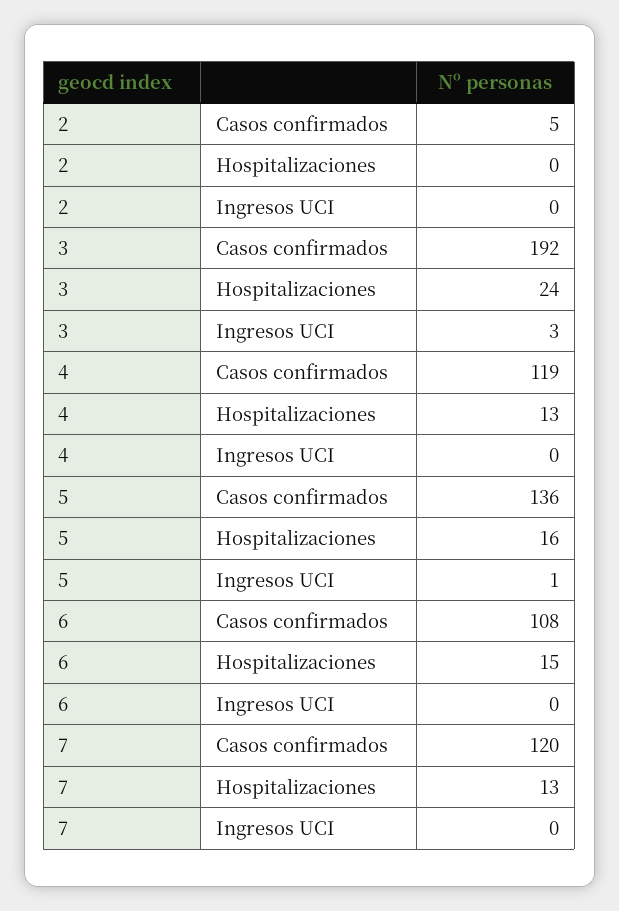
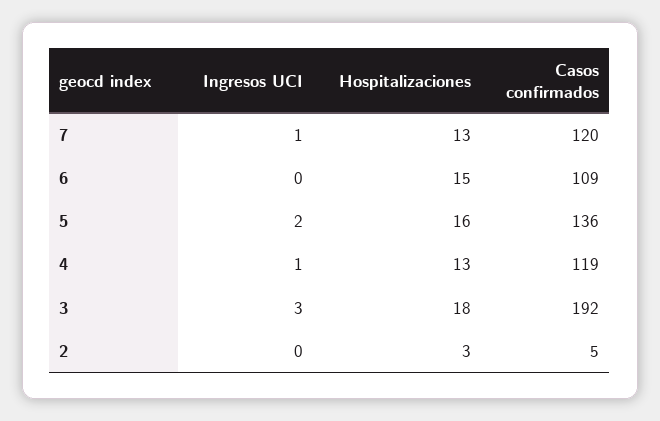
2, Hospitalizaciones: 0 -> 3
3, Hospitalizaciones: 24 -> 18
4, Ingresos UCI: 0 -> 1
5, Ingresos UCI: 1 -> 2
6, Casos confirmados: 108 -> 109
7, Ingresos UCI: 0 -> 1

